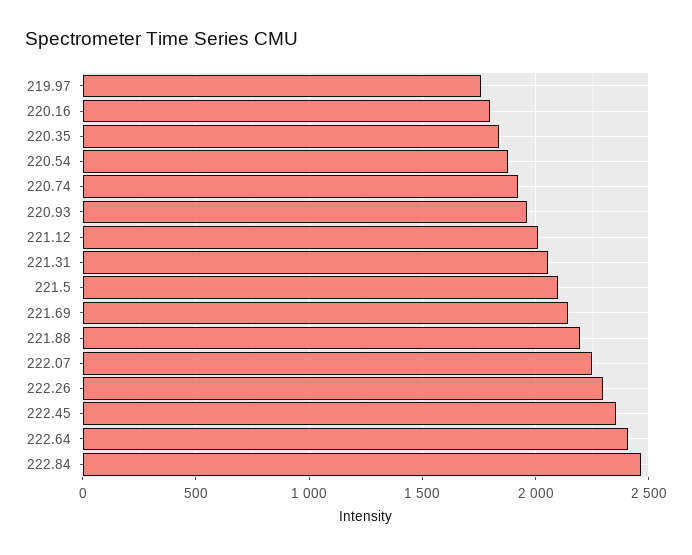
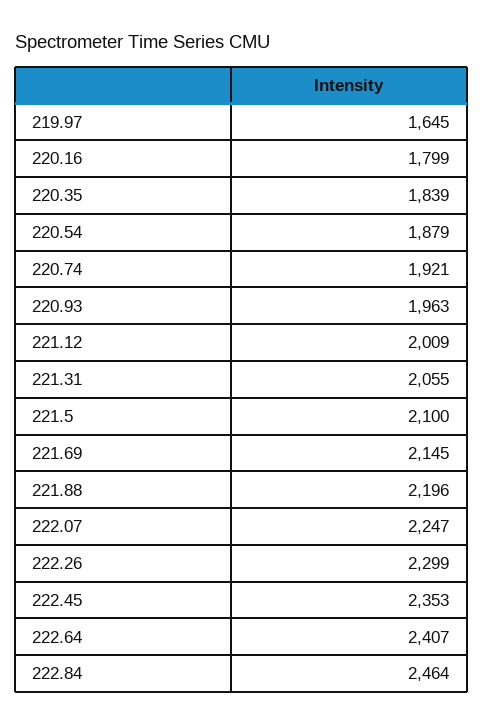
219.97: 1750 -> 1645

